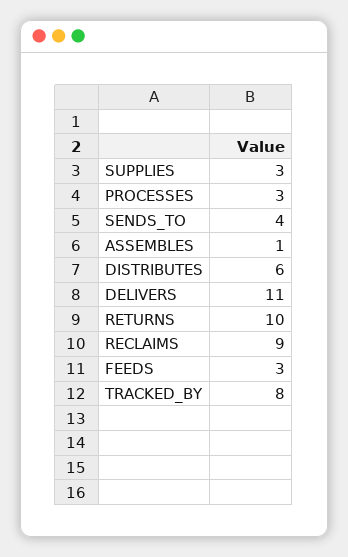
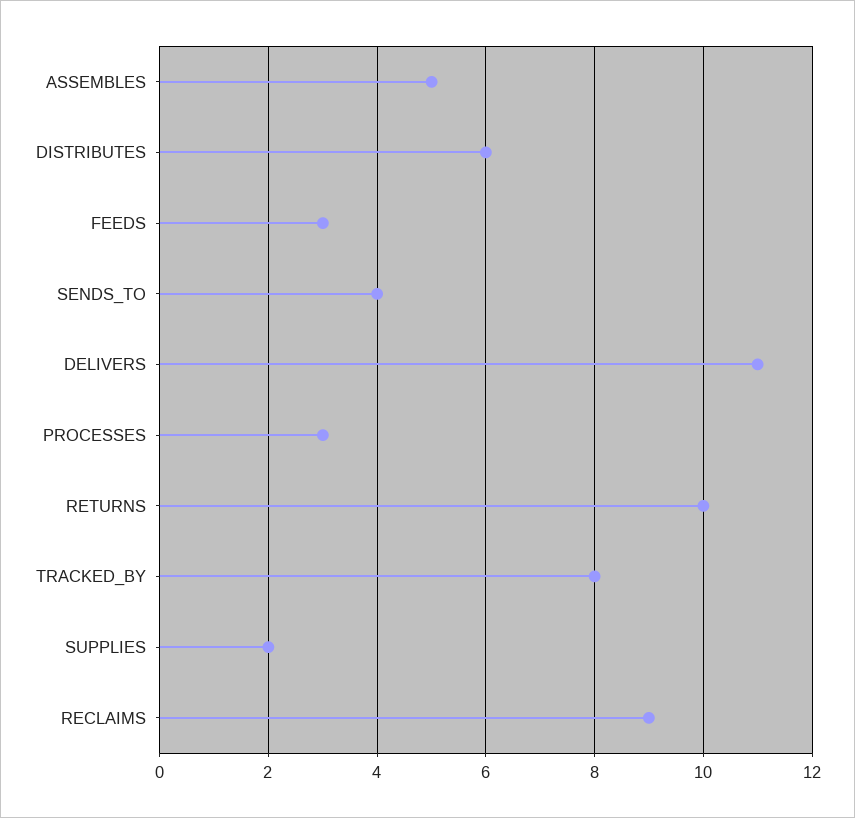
SUPPLIES: 3 -> 2
ASSEMBLES: 1 -> 5

